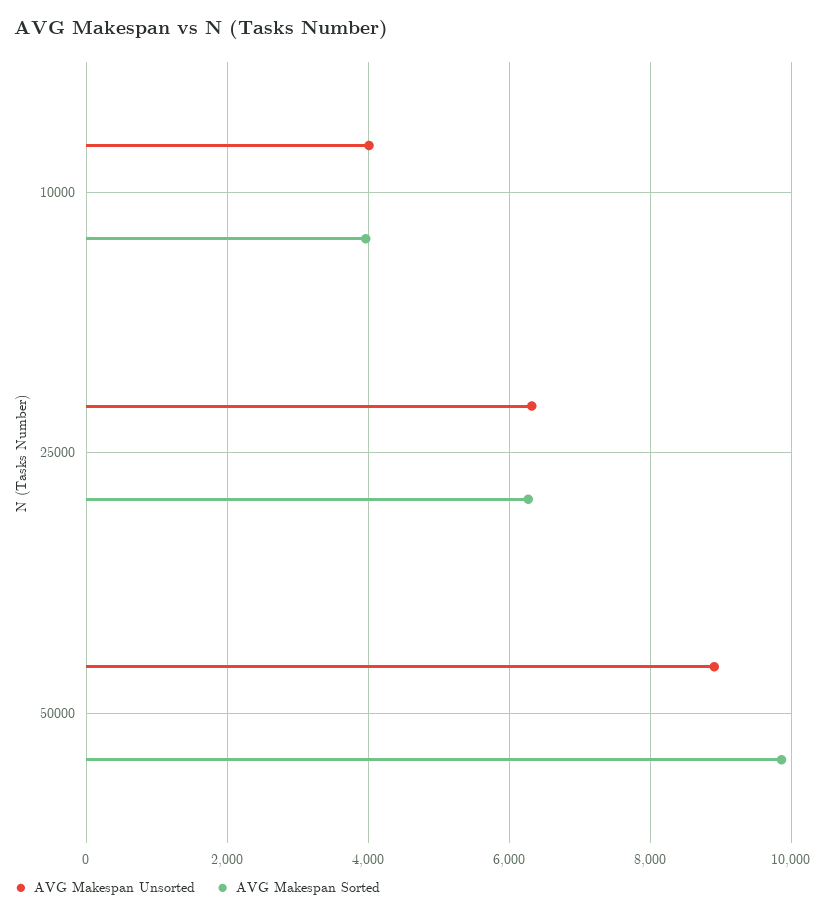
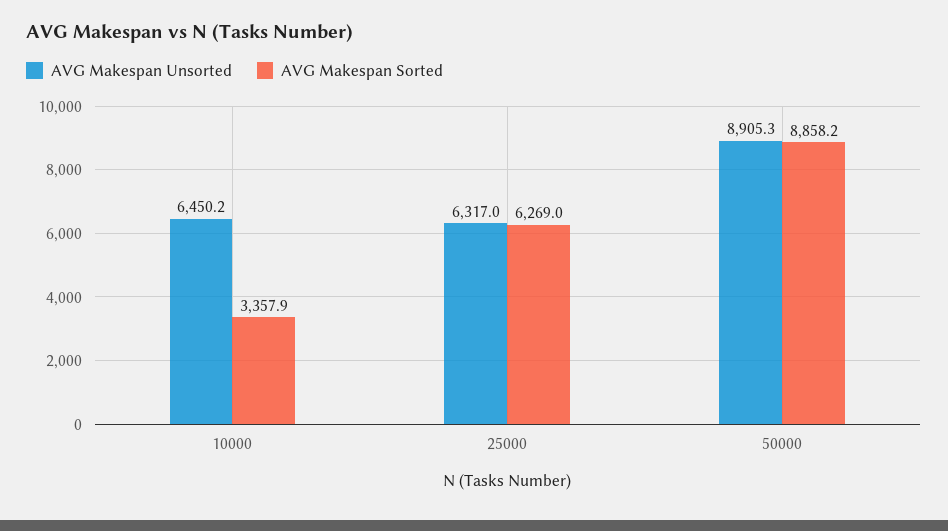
AVG Makespan Unsorted, 10000: 4000 -> 6450.2
AVG Makespan Sorted, 10000: 4000 -> 3357.9
AVG Makespan Sorted, 50000: 9800 -> 8858.2

